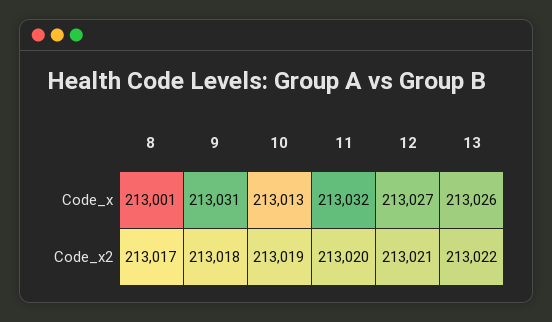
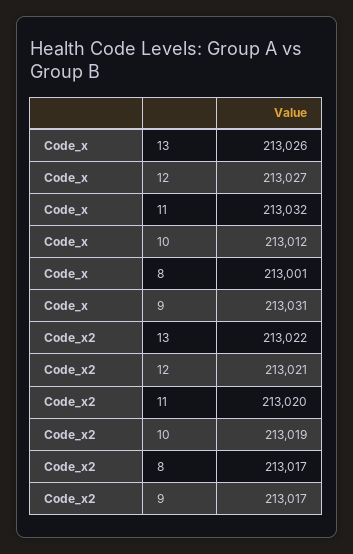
10, Code_x: 213013 -> 213012
9, Code_x2: 213018 -> 213017

